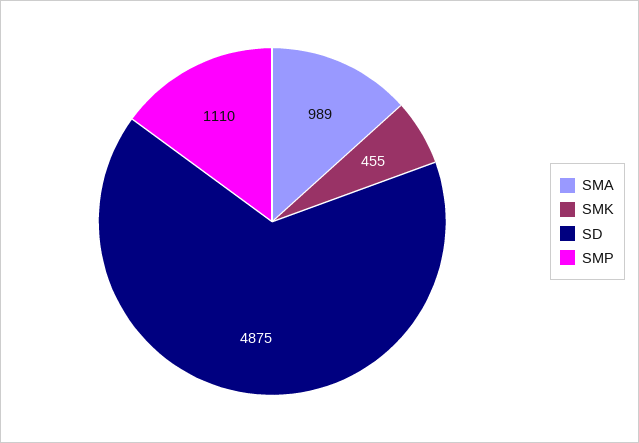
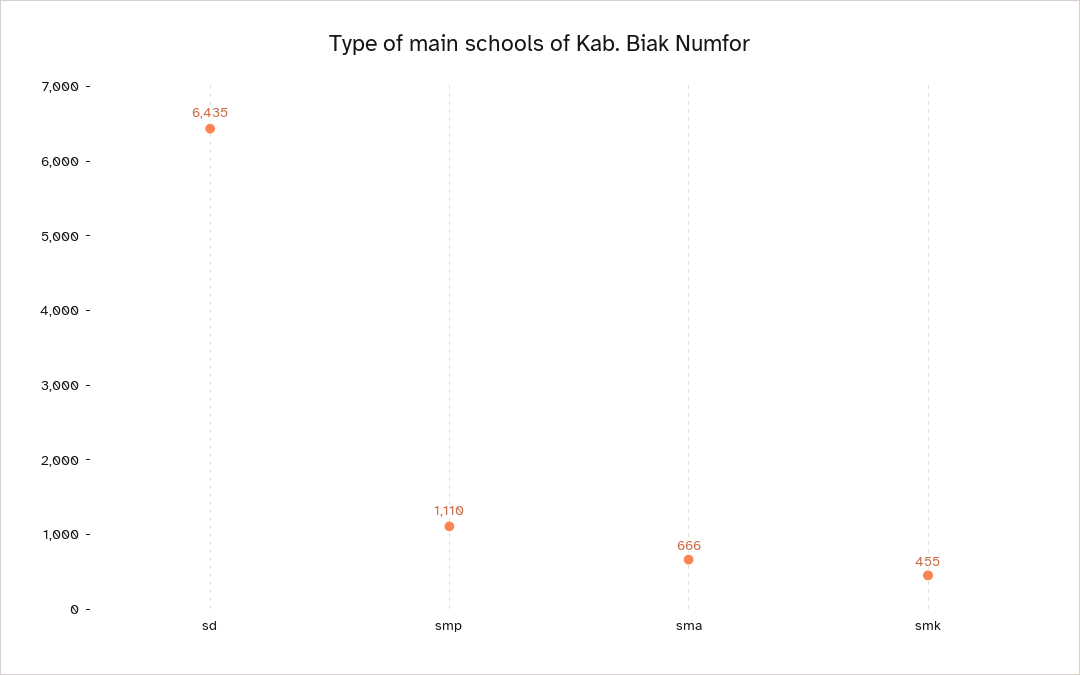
SMA: 989 -> 666
SD: 4875 -> 6435

